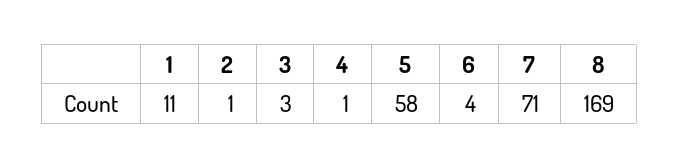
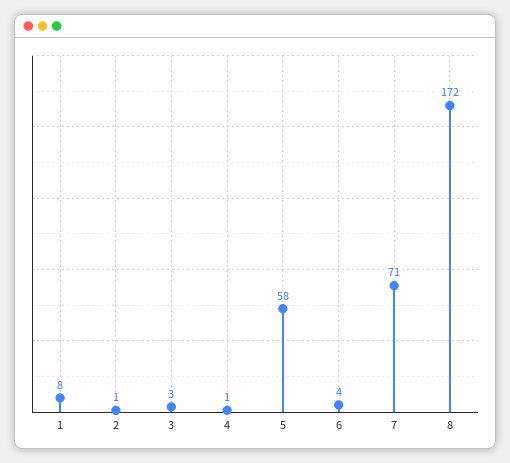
1: 11 -> 8
8: 169 -> 172

